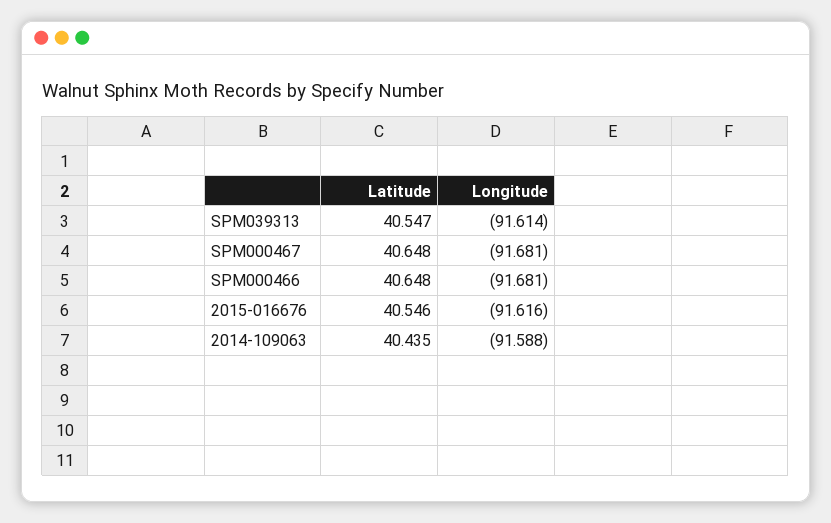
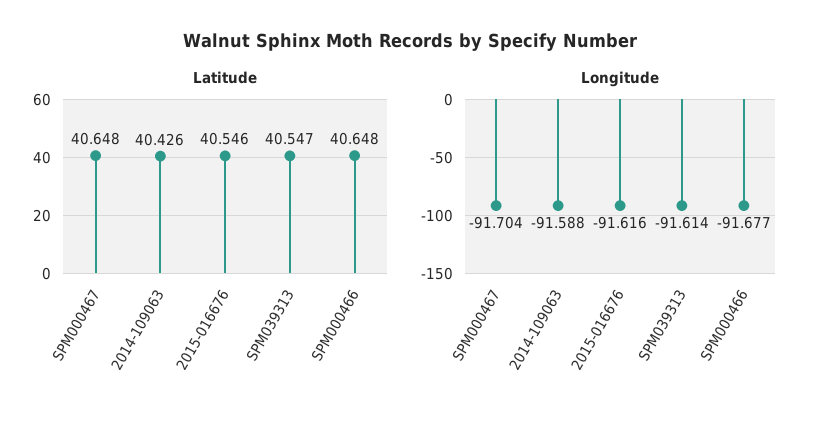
Longitude, SPM000467: -91.681 -> -91.704
Longitude, SPM000466: -91.681 -> -91.677
Latitude, 2014-109063: 40.435 -> 40.426

